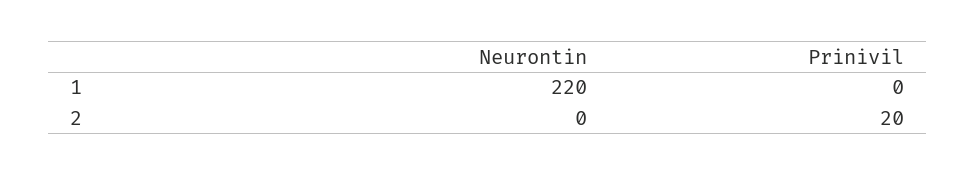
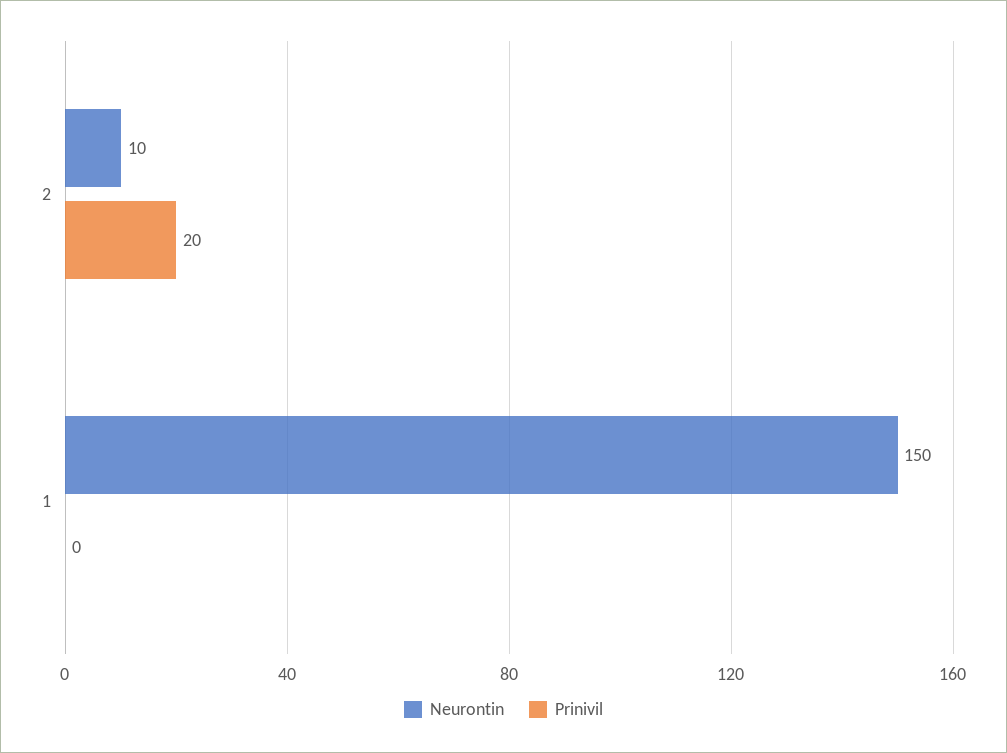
Neurontin, 1: 220 -> 150
Neurontin, 2: 0 -> 10

